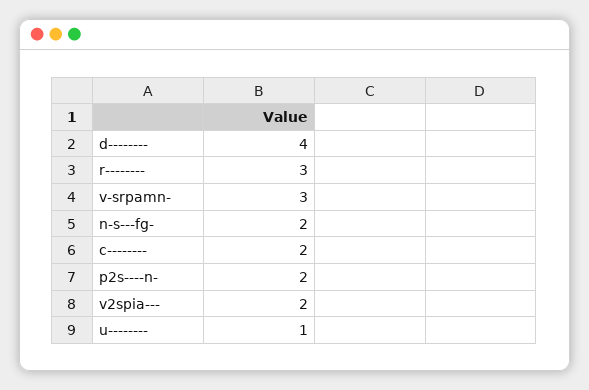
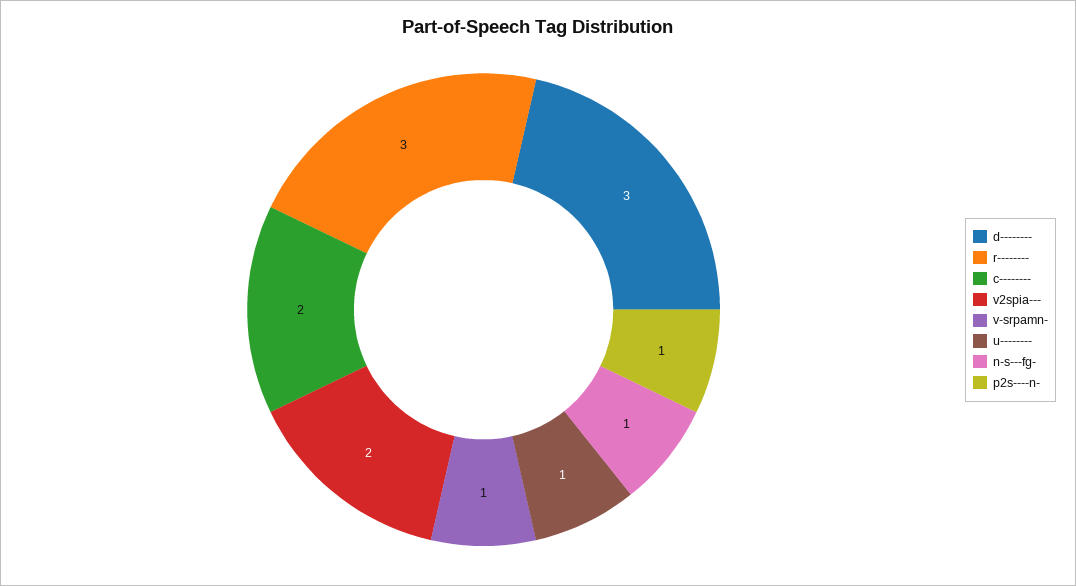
d--------: 4 -> 3
v-srpamn-: 3 -> 1
n-s---fg-: 2 -> 1
p2s----n-: 2 -> 1

